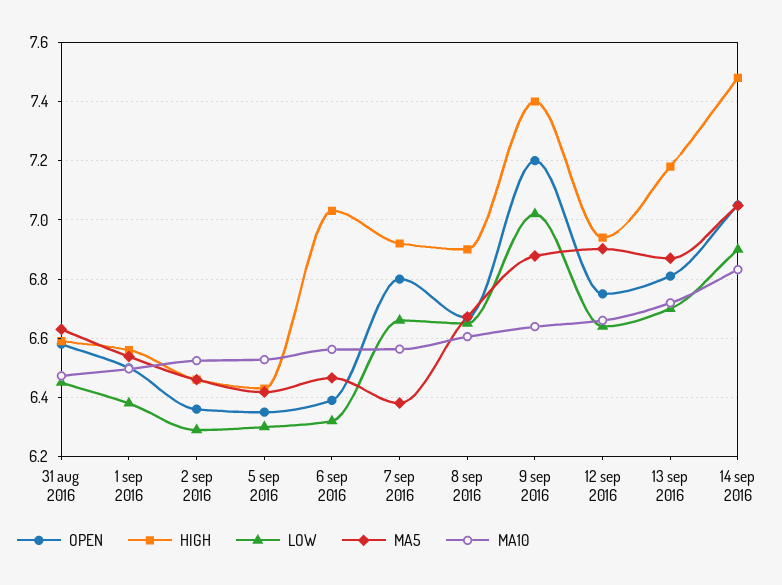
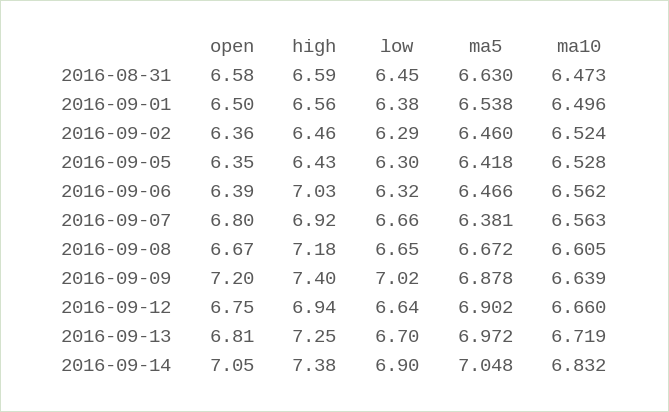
HIGH, 8 sep 2016: 6.9 -> 7.18
HIGH, 13 sep 2016: 7.175 -> 7.25
MA5, 13 sep 2016: 6.875 -> 6.972
HIGH, 14 sep 2016: 7.475 -> 7.38

